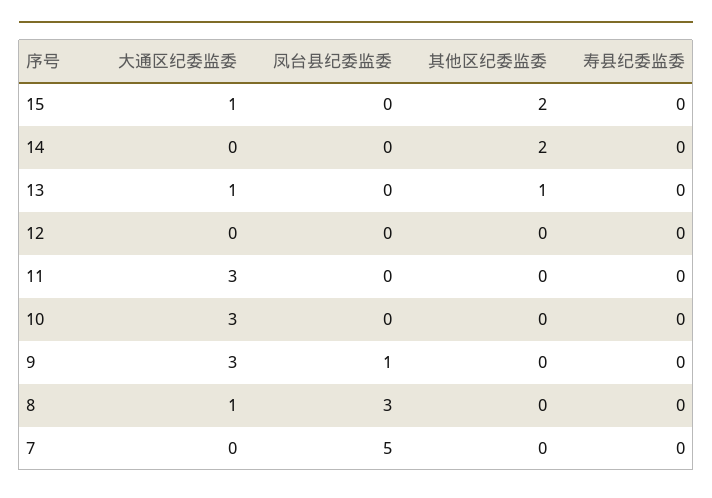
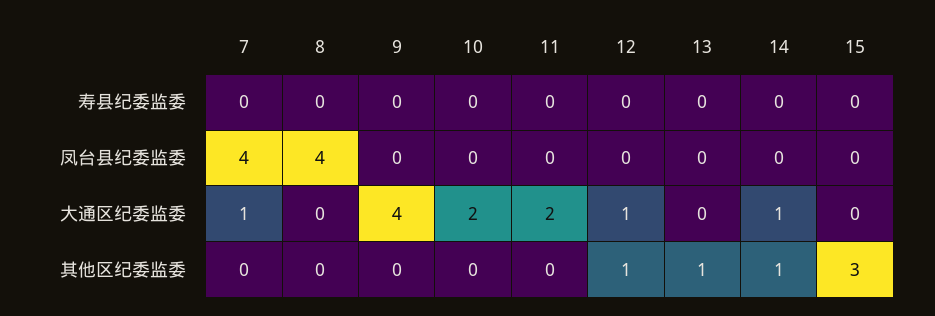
大通区纪委监委, 15: 1 -> 0
其他区纪委监委, 15: 2 -> 3
大通区纪委监委, 14: 0 -> 1
其他区纪委监委, 14: 2 -> 1
大通区纪委监委, 13: 1 -> 0
大通区纪委监委, 12: 0 -> 1
其他区纪委监委, 12: 0 -> 1
大通区纪委监委, 11: 3 -> 2
大通区纪委监委, 10: 3 -> 2
大通区纪委监委, 9: 3 -> 4
凤台县纪委监委, 9: 1 -> 0
大通区纪委监委, 8: 1 -> 0
凤台县纪委监委, 8: 3 -> 4
大通区纪委监委, 7: 0 -> 1
凤台县纪委监委, 7: 5 -> 4

